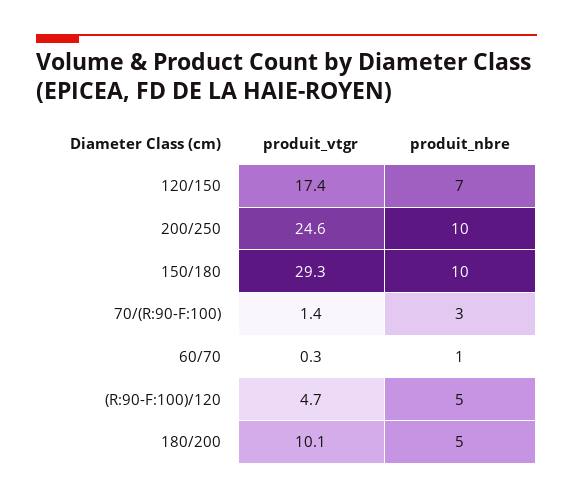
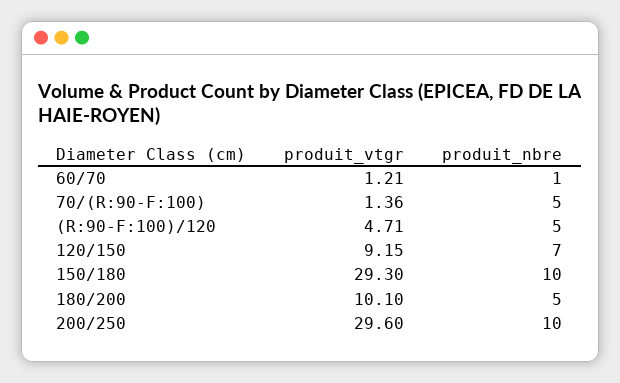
produit_vtgr, 120/150: 17.4 -> 9.15
produit_vtgr, 200/250: 24.6 -> 29.6
produit_nbre, 70/(R:90-F:100): 3 -> 5
produit_vtgr, 60/70: 0.3 -> 1.21

